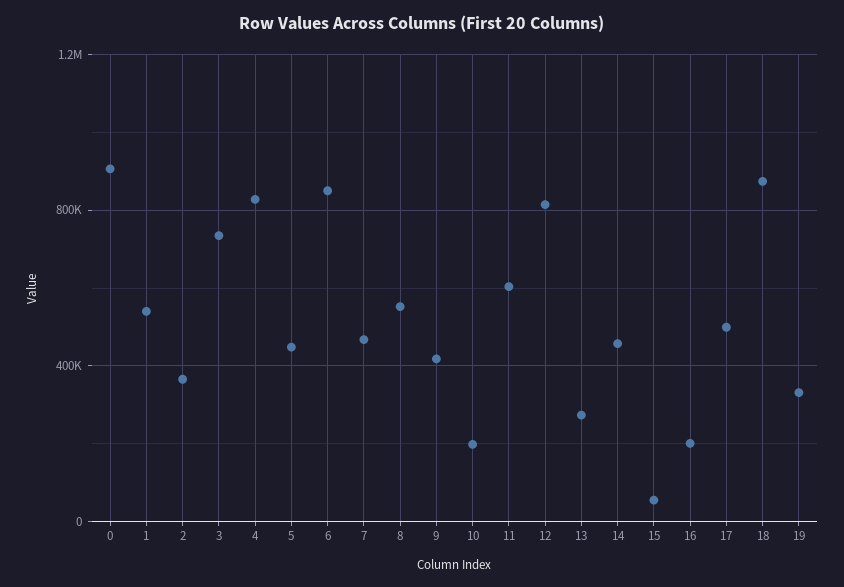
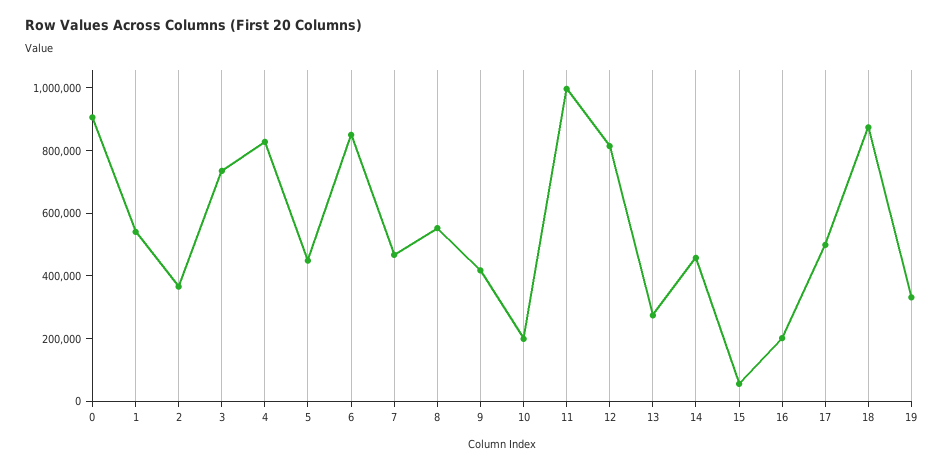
11: 600000 -> 1000000

